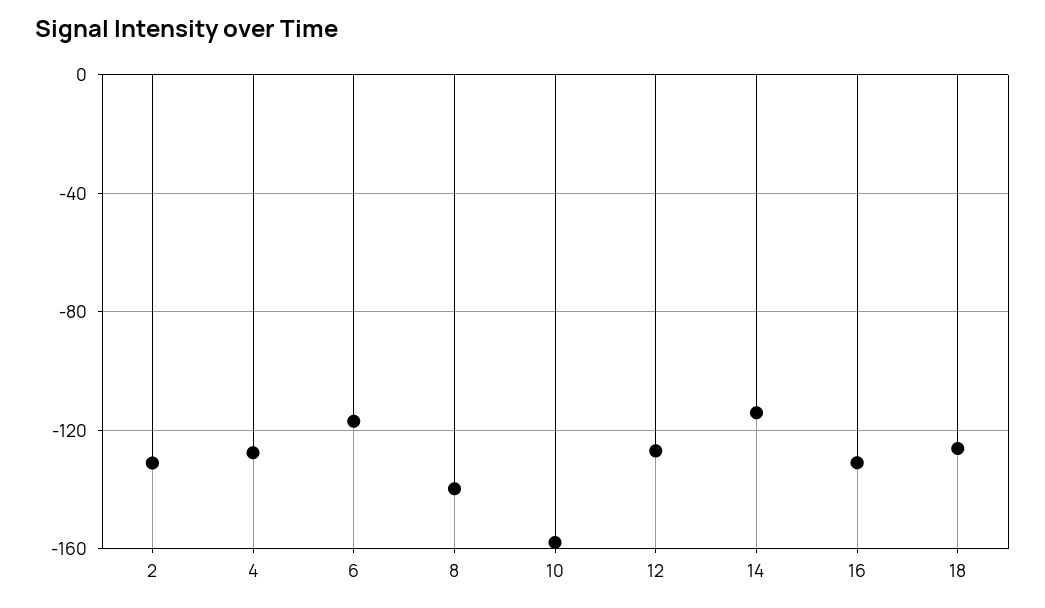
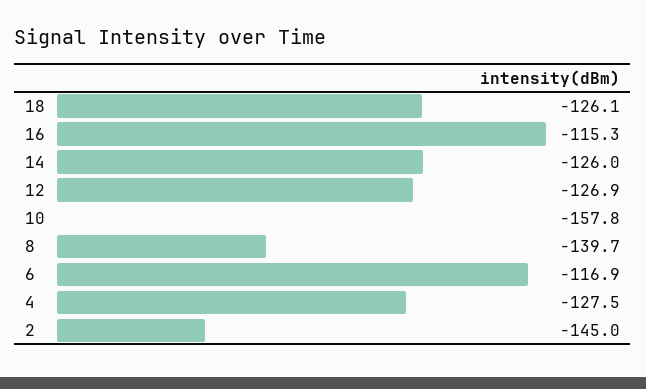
2: -130 -> -145
14: -115 -> -126
16: -130 -> -115.3

